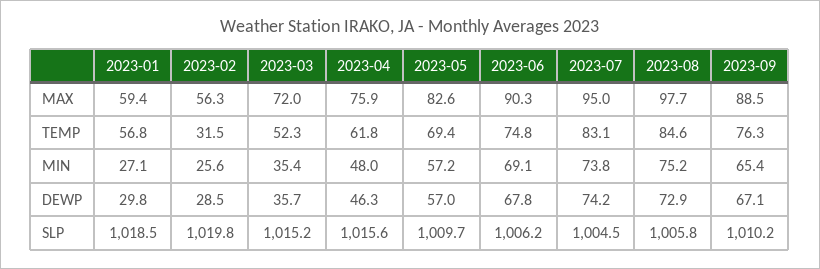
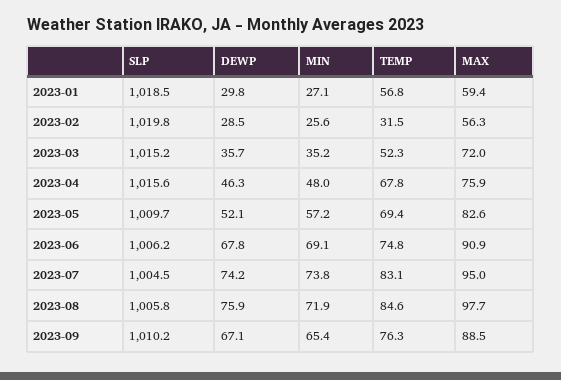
2023-06, MAX: 90.3 -> 90.9
2023-04, TEMP: 61.8 -> 67.8
2023-03, MIN: 35.4 -> 35.2
2023-08, MIN: 75.2 -> 71.9
2023-05, DEWP: 57 -> 52.1
2023-08, DEWP: 72.9 -> 75.9

